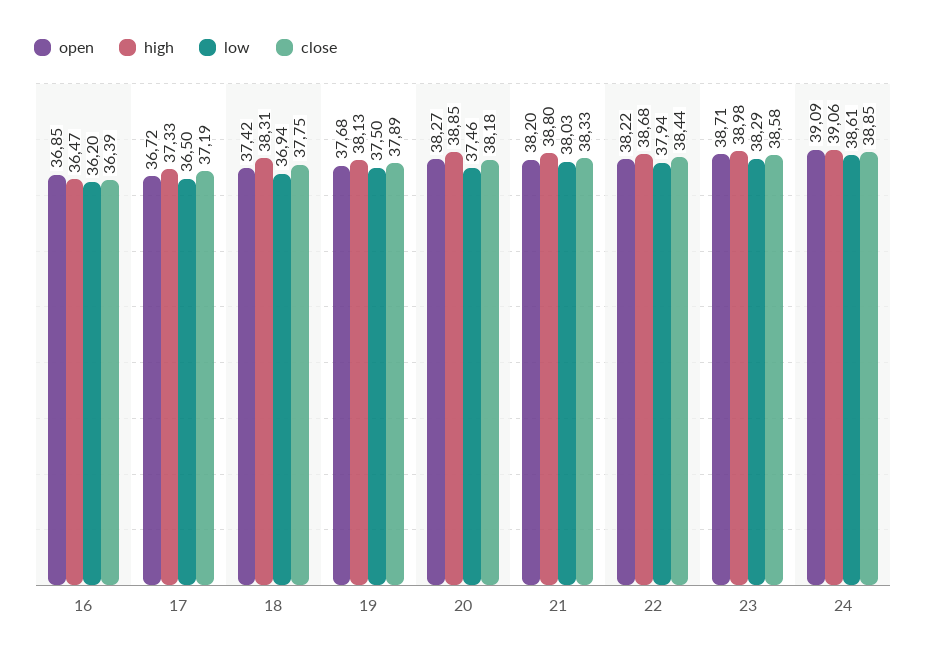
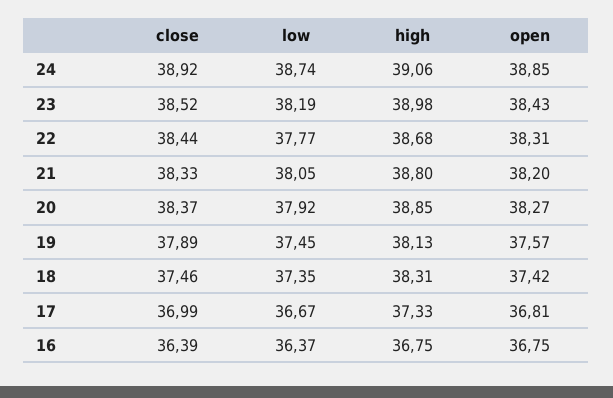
open, 16: 36.85 -> 36.75
high, 16: 36.47 -> 36.75
low, 16: 36.2 -> 36.37
open, 17: 36.72 -> 36.81
low, 17: 36.5 -> 36.67
close, 17: 37.19 -> 36.99
low, 18: 36.94 -> 37.35
close, 18: 37.75 -> 37.46
open, 19: 37.68 -> 37.57
low, 19: 37.5 -> 37.45
low, 20: 37.46 -> 37.92
close, 20: 38.18 -> 38.37
low, 21: 38.03 -> 38.05
open, 22: 38.22 -> 38.31
low, 22: 37.94 -> 37.77
open, 23: 38.71 -> 38.43
low, 23: 38.29 -> 38.19
close, 23: 38.58 -> 38.52
open, 24: 39.09 -> 38.85
low, 24: 38.61 -> 38.74
close, 24: 38.85 -> 38.92

